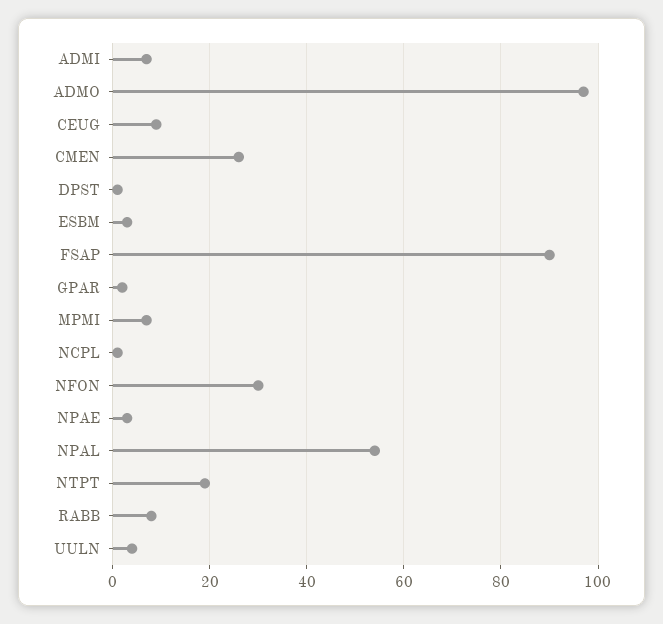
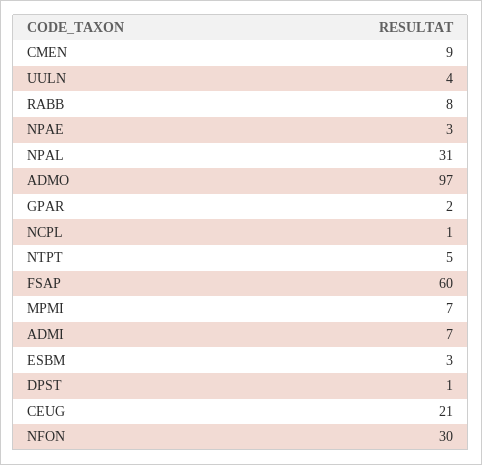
CEUG: 10 -> 21
CMEN: 25 -> 9
FSAP: 90 -> 60
NPAL: 55 -> 31
NTPT: 20 -> 5

